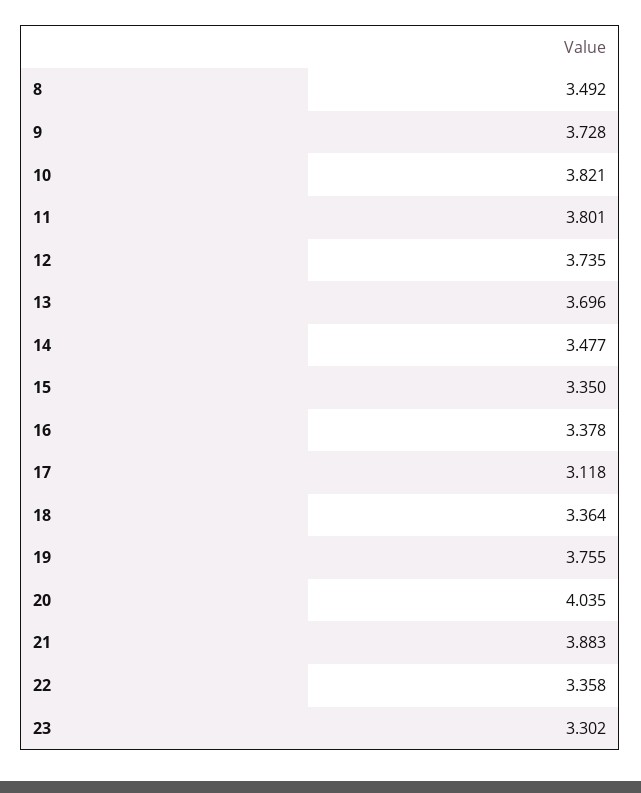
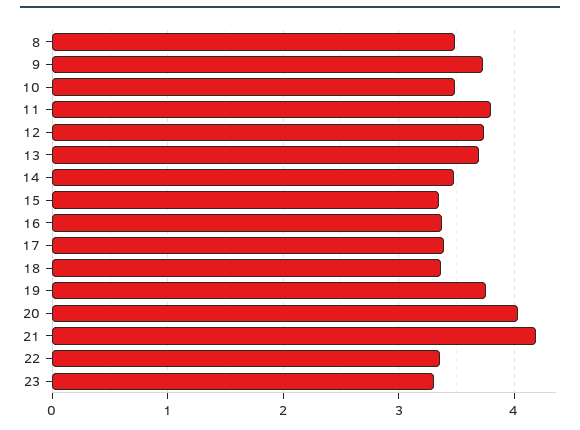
10: 3.821 -> 3.5
17: 3.118 -> 3.4
21: 3.883 -> 4.2

